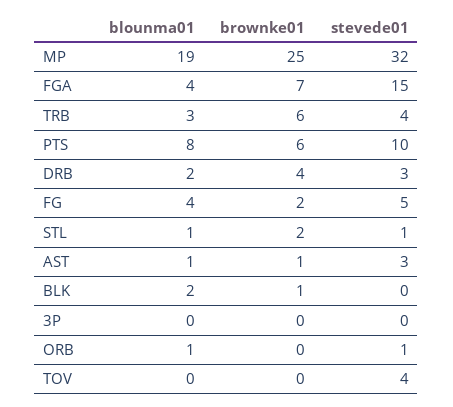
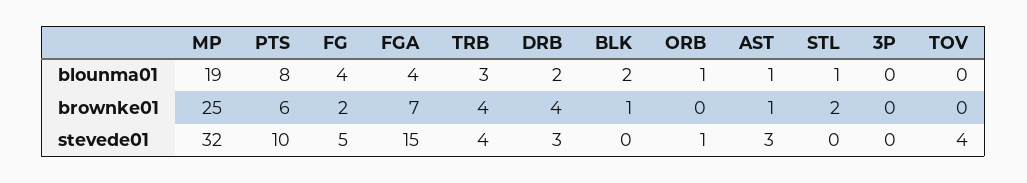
brownke01, TRB: 6 -> 4
stevede01, STL: 1 -> 0

